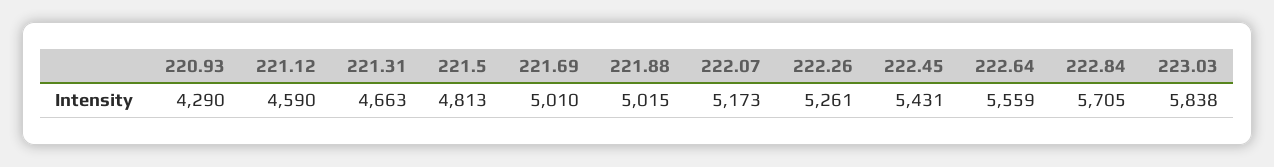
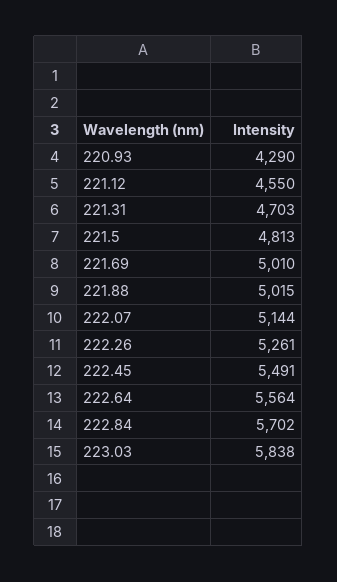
221.12: 4590 -> 4550
221.31: 4663 -> 4703
222.07: 5173 -> 5144
222.45: 5431 -> 5491
222.64: 5559 -> 5564
222.84: 5705 -> 5702

